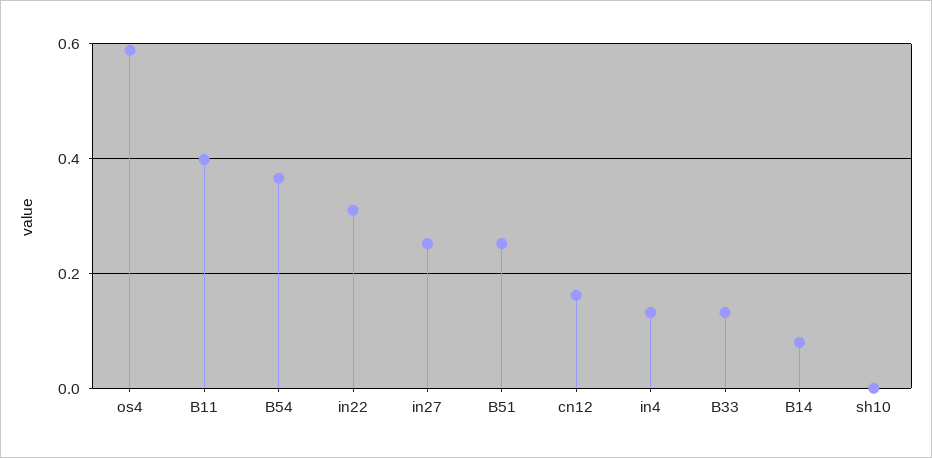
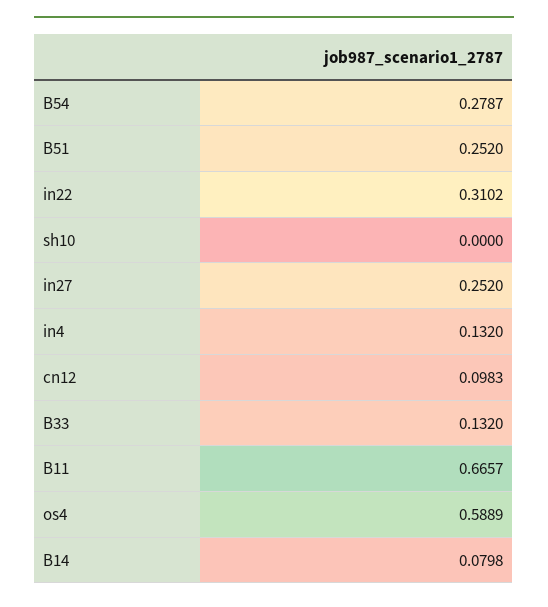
B11: 0.4 -> 0.6657
B54: 0.36 -> 0.2787
cn12: 0.16 -> 0.0983

